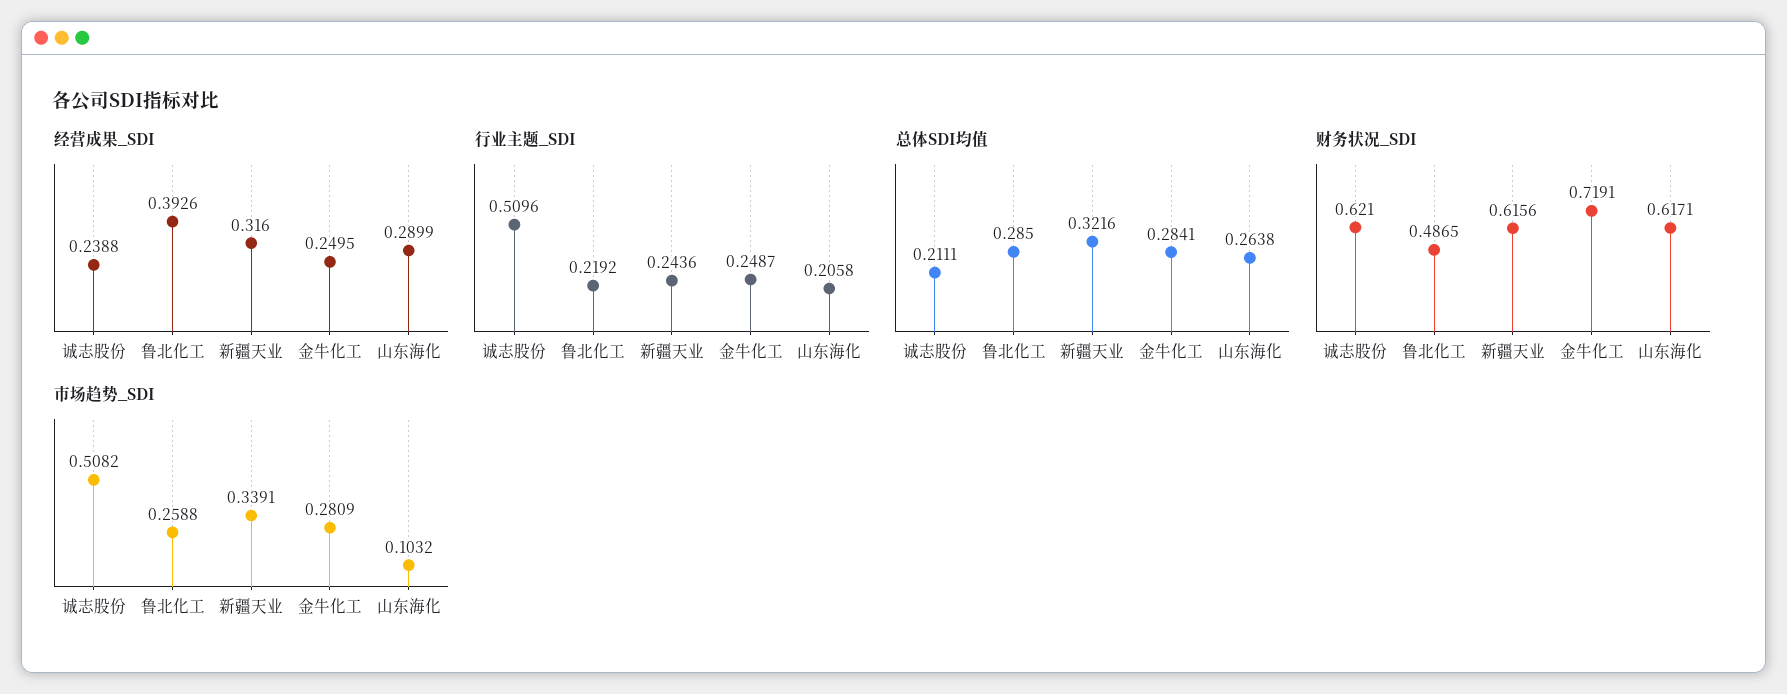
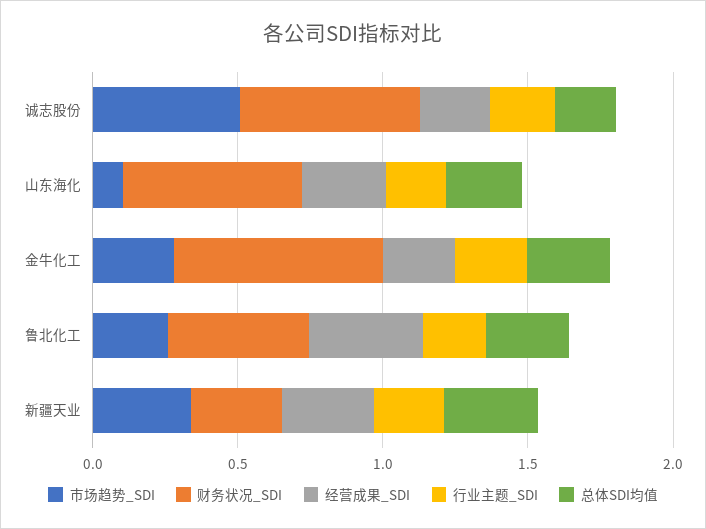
行业主题_SDI, 诚志股份: 0.5096 -> 0.2
财务状况_SDI, 新疆天业: 0.6156 -> 0.3

